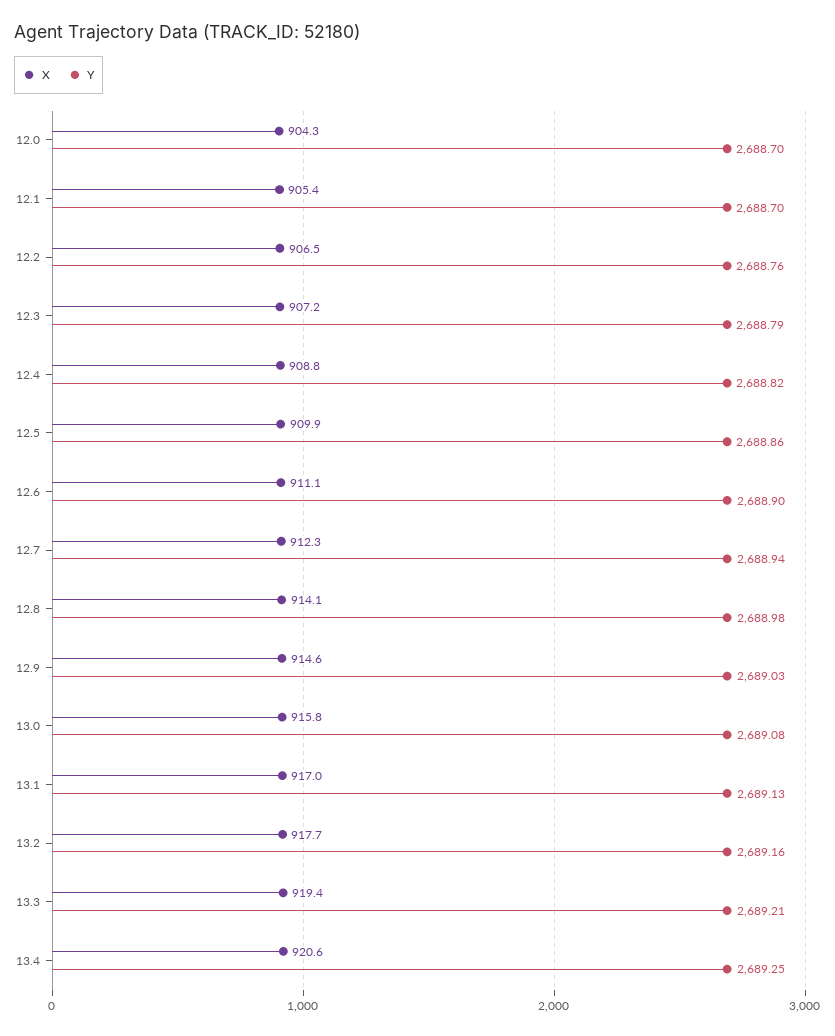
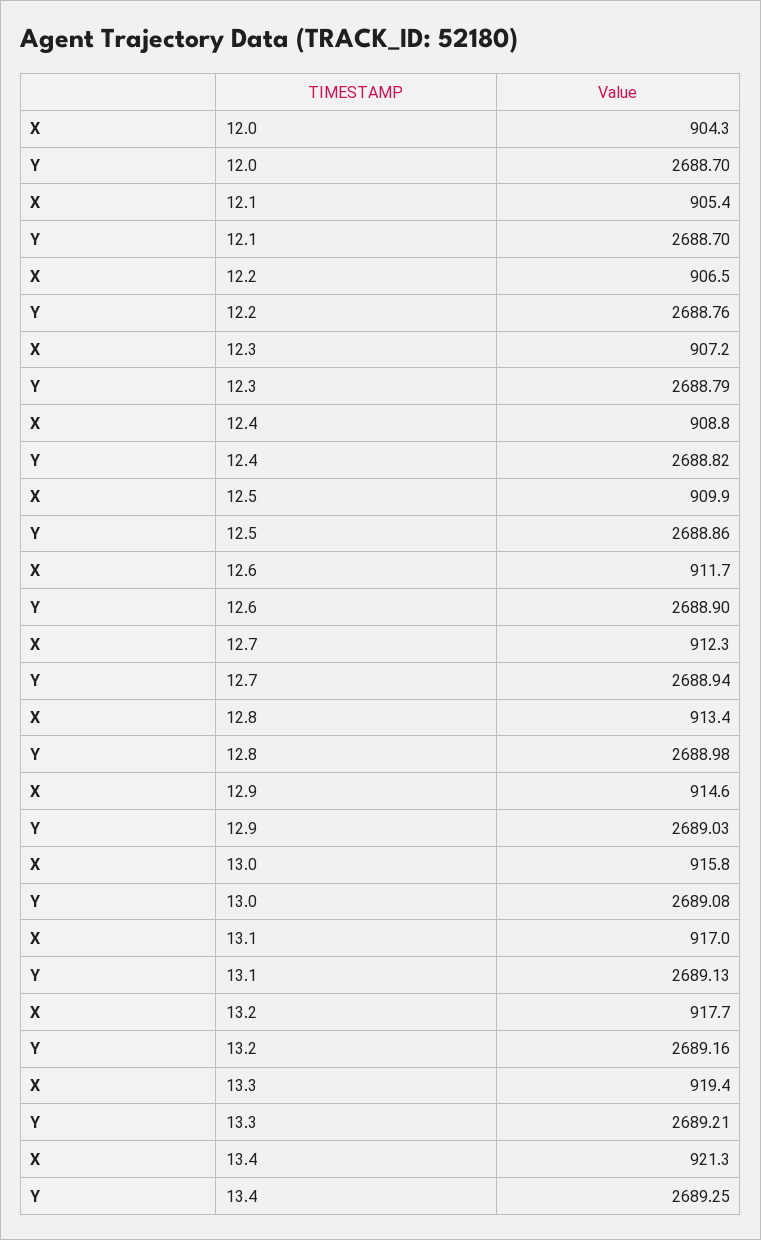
X, 12.6: 911.1 -> 911.7
X, 12.8: 914.1 -> 913.4
X, 13.4: 920.6 -> 921.3

